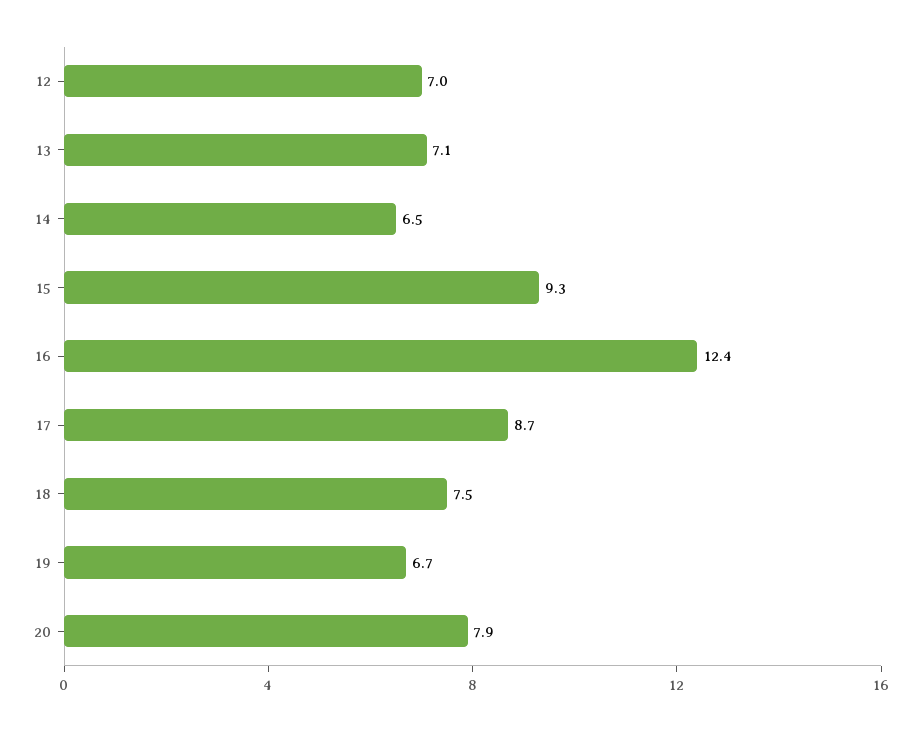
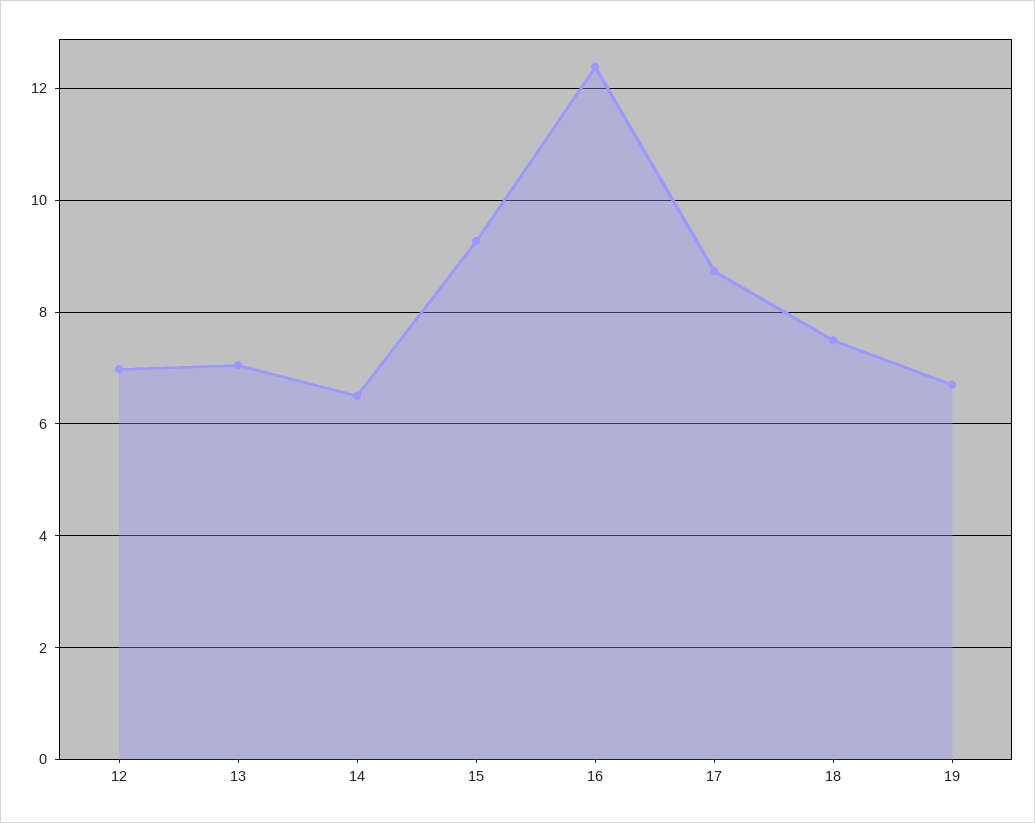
20: 7.9 -> none

